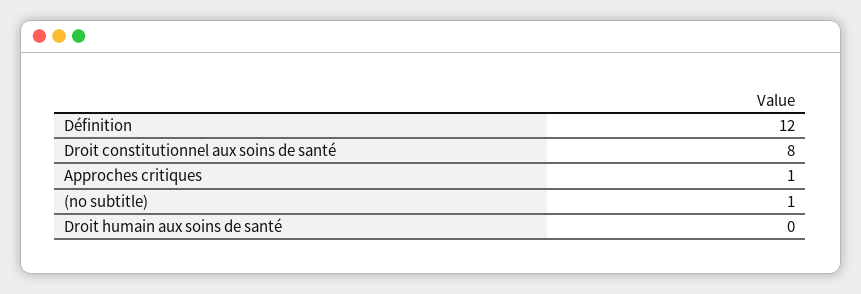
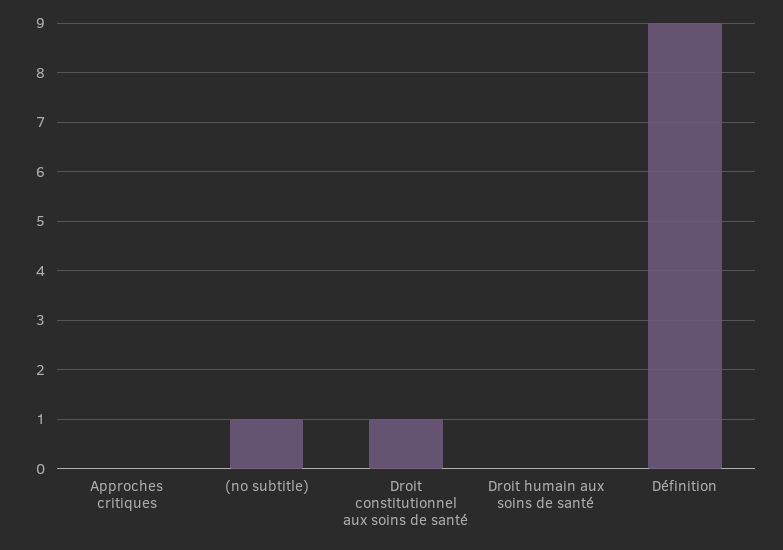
Définition: 12 -> 9
Droit constitutionnel aux soins de santé: 8 -> 1
Approches critiques: 1 -> 0

